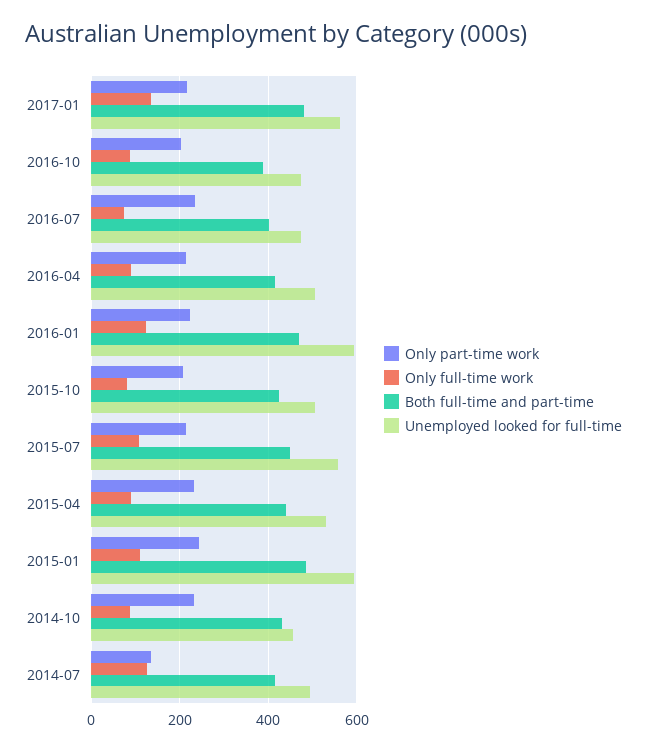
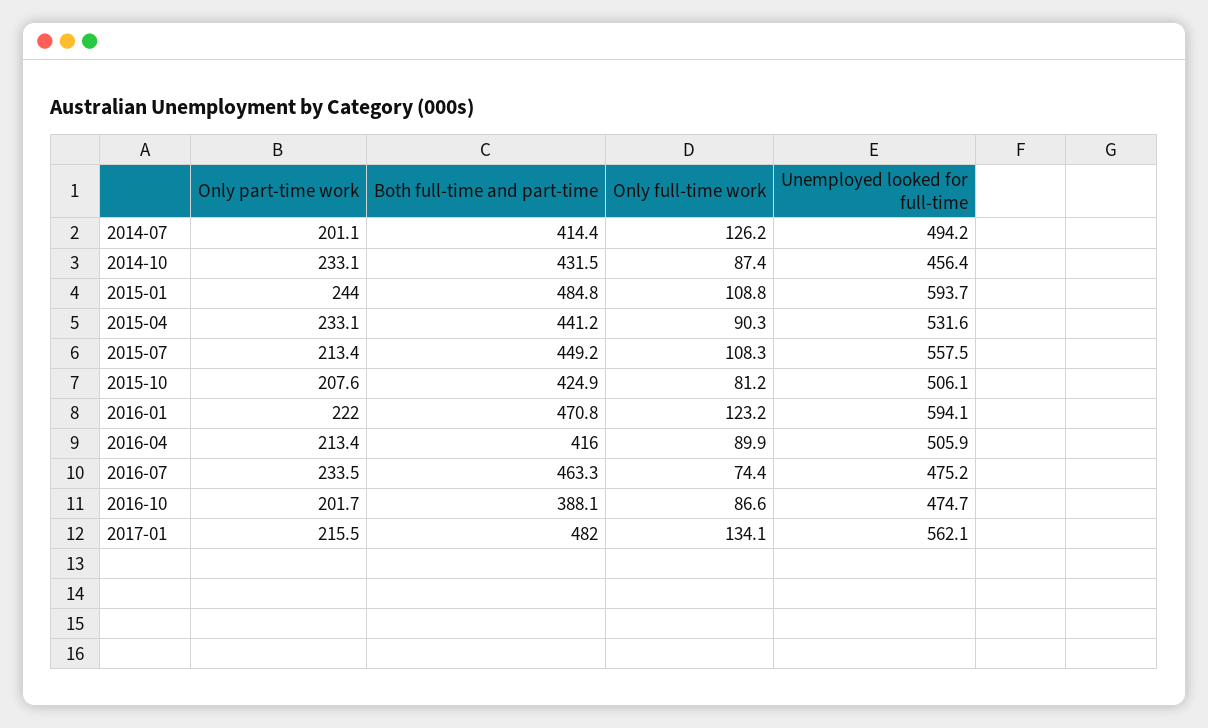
Both full-time and part-time, 2016-07: 400 -> 463.3
Only part-time work, 2014-07: 140 -> 201.1

